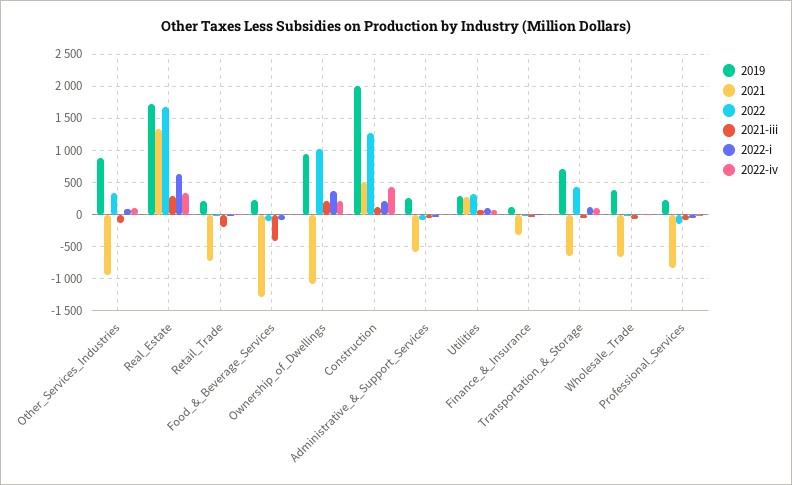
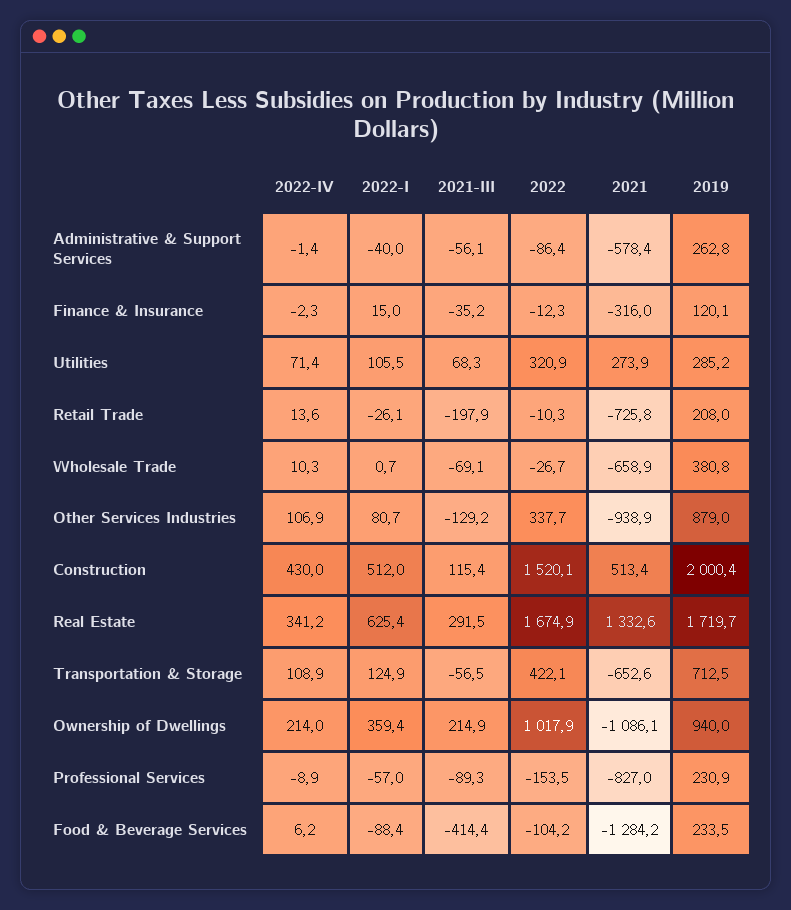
2022, Construction: 1300 -> 1520.1
2022-i, Construction: 200 -> 512

